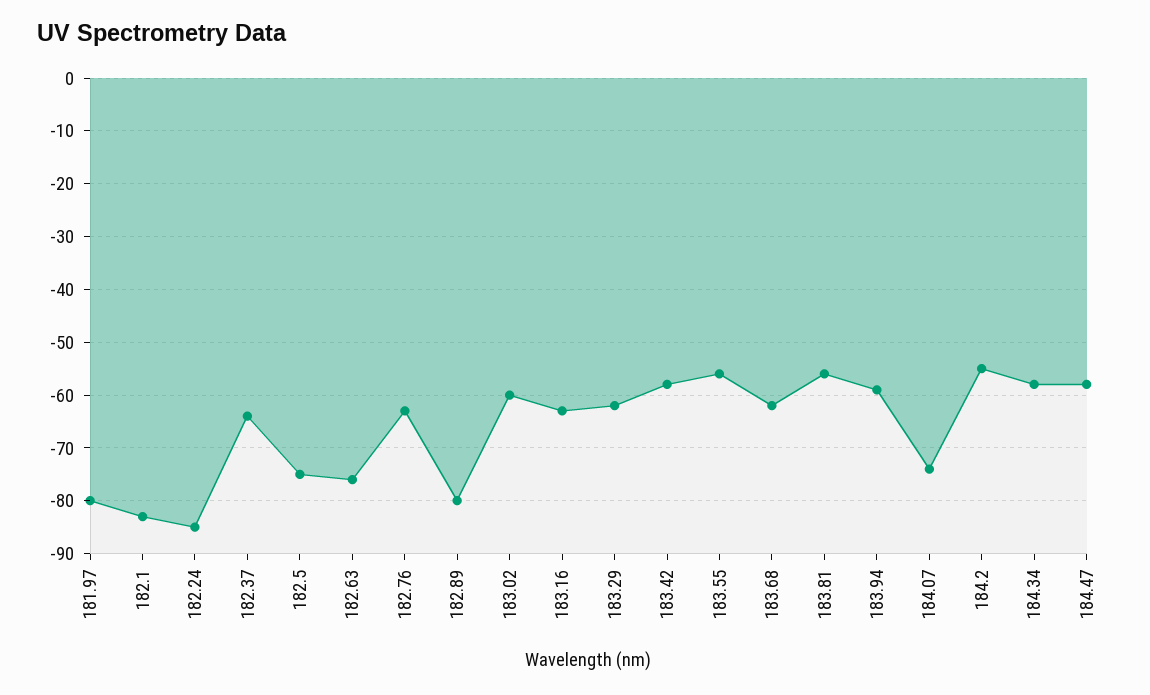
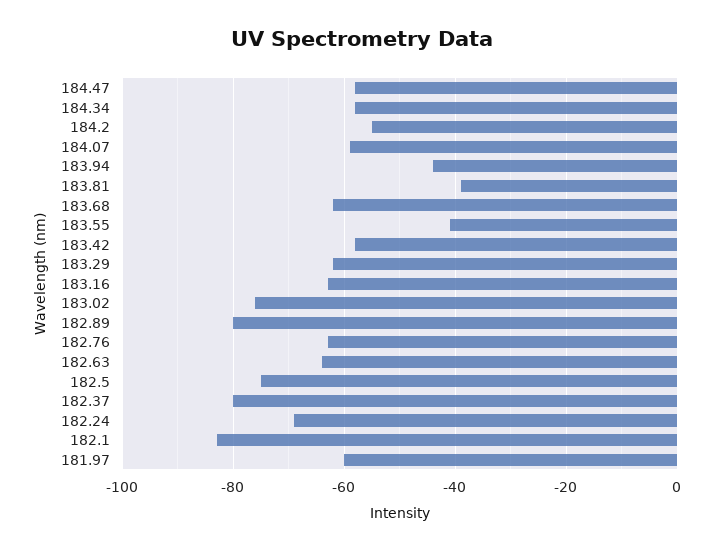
181.97: -80 -> -60
182.24: -85 -> -70
182.37: -65 -> -80
182.63: -75 -> -65
183.02: -60 -> -75
183.55: -55 -> -40
183.81: -55 -> -40
183.94: -60 -> -45
184.07: -75 -> -60

